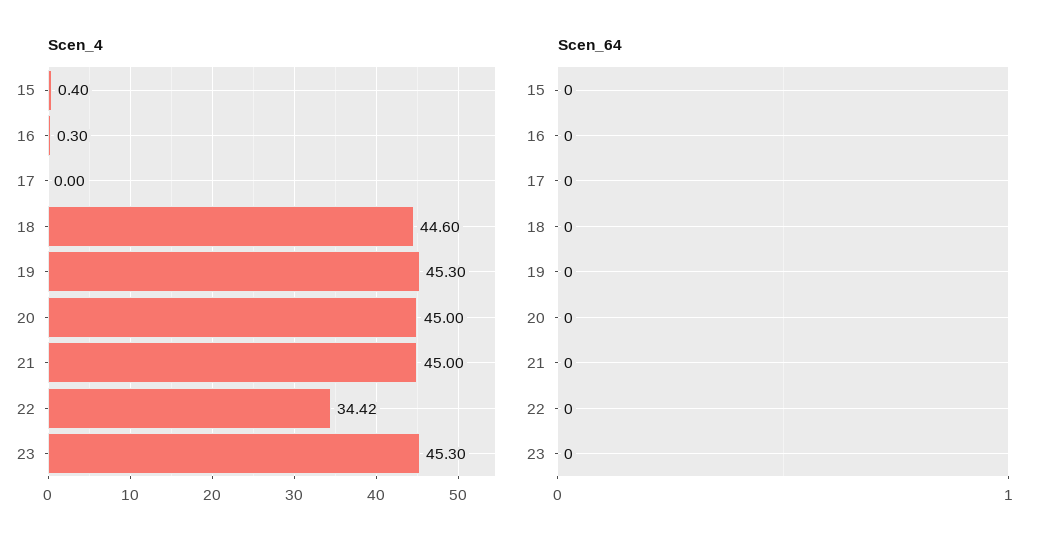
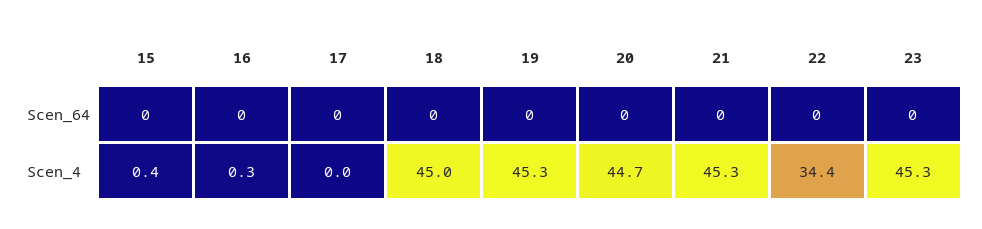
Scen_4, 18: 44.6 -> 45
Scen_4, 20: 45 -> 44.7
Scen_4, 21: 45 -> 45.3

